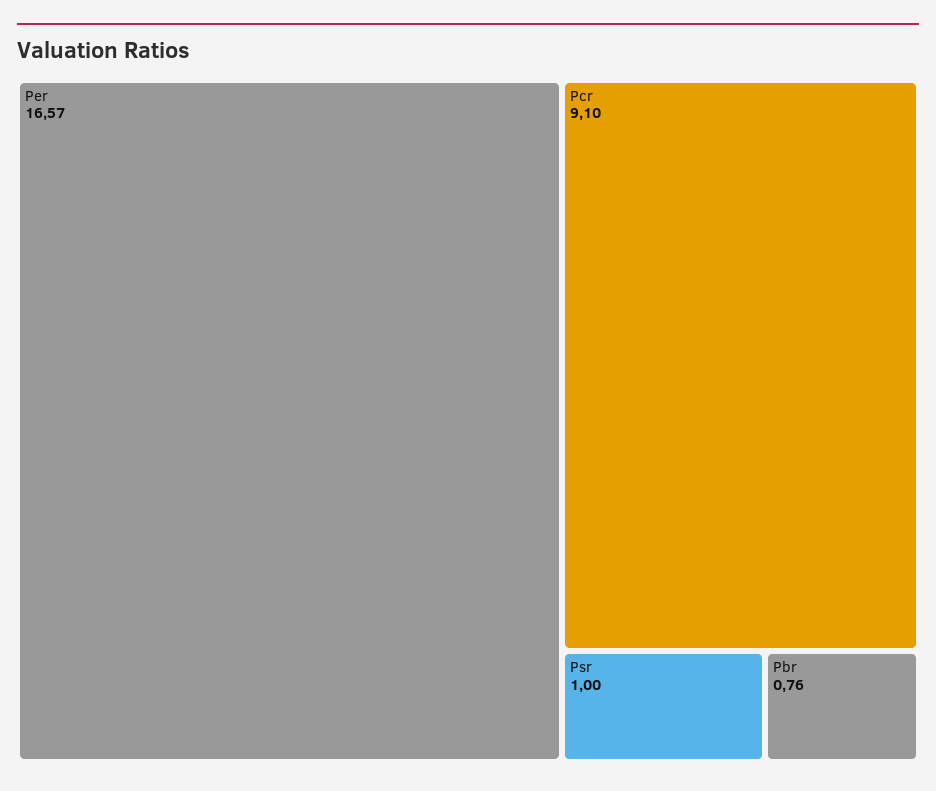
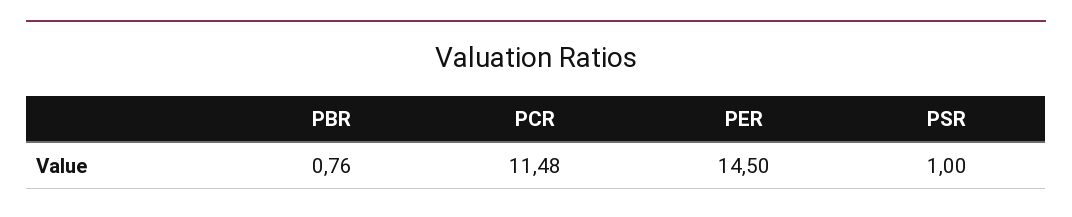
Per: 16.57 -> 14.5
Pcr: 9.1 -> 11.48

